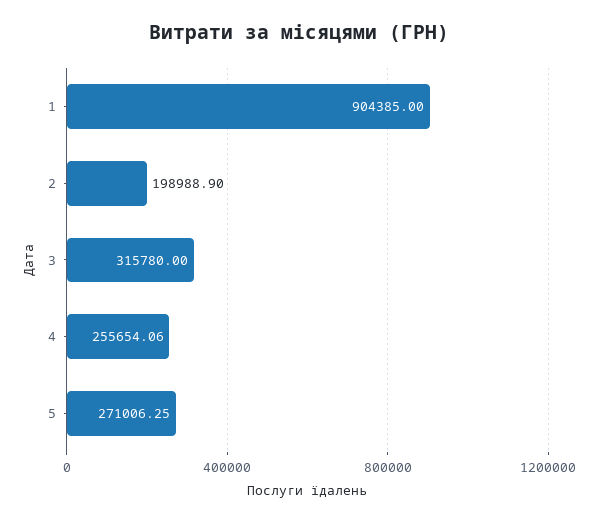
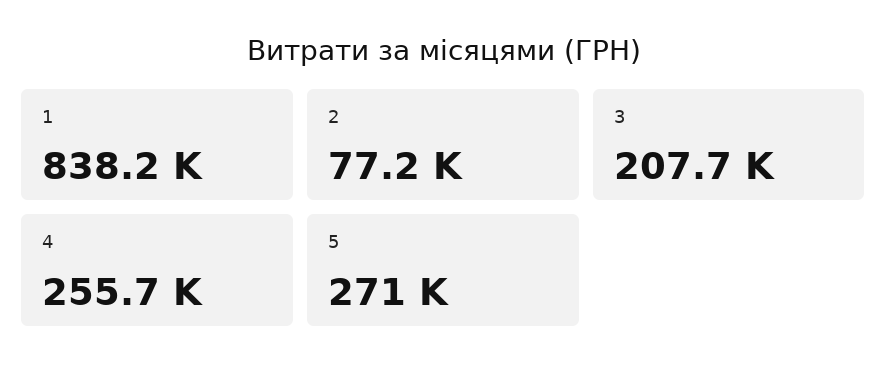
1: 904385 -> 838200
2: 198988.9 -> 77200
3: 315780 -> 207700

